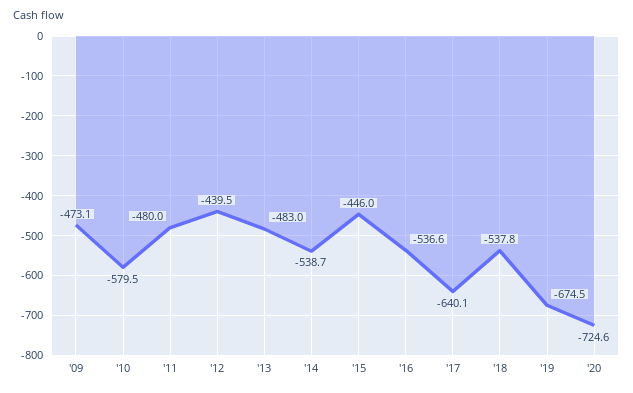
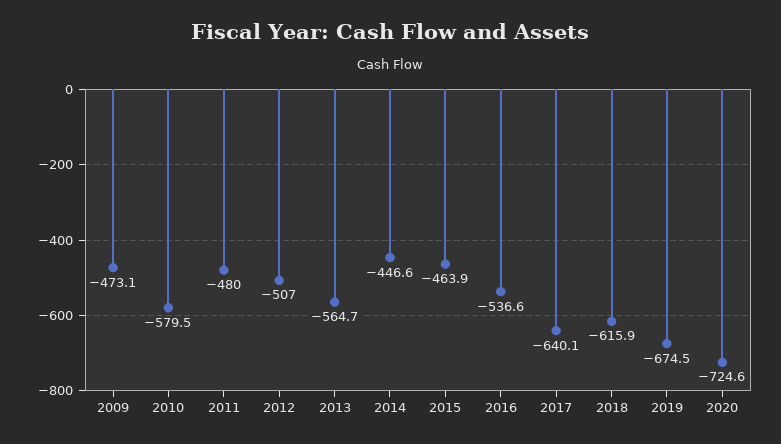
'12: -439.5 -> -507
'13: -483 -> -564.7
'14: -538.7 -> -446.6
'15: -446 -> -463.9
'18: -537.8 -> -615.9

